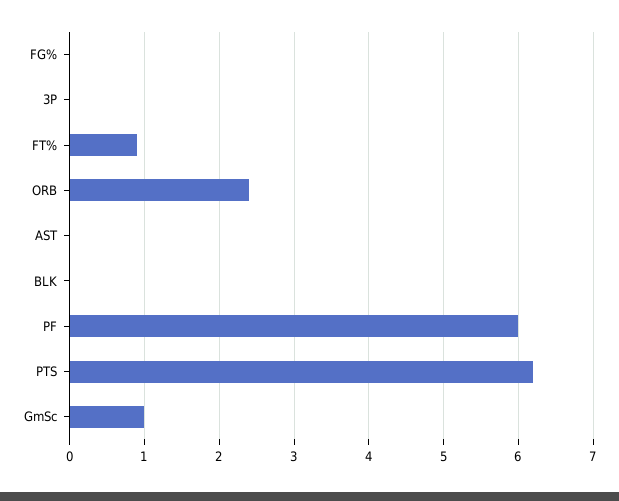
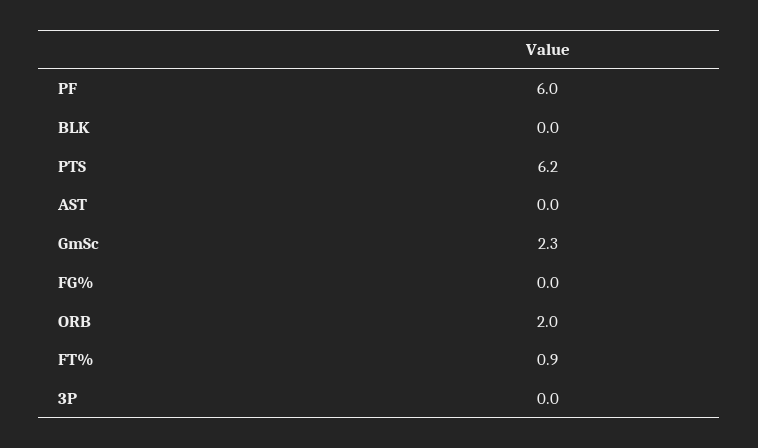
ORB: 2.4 -> 2
GmSc: 1 -> 2.3

